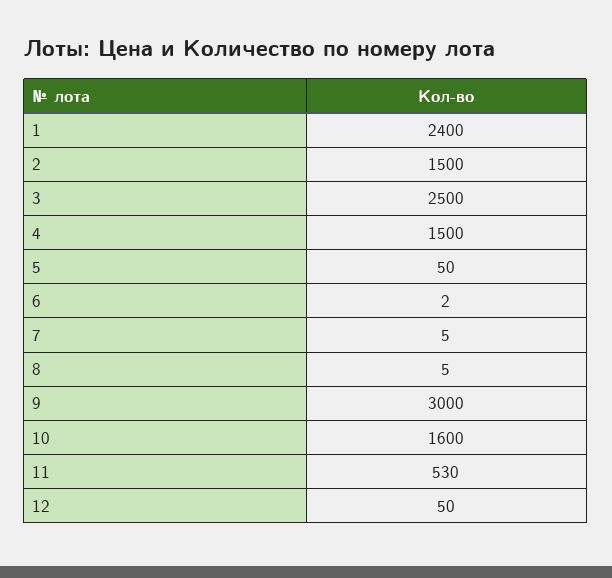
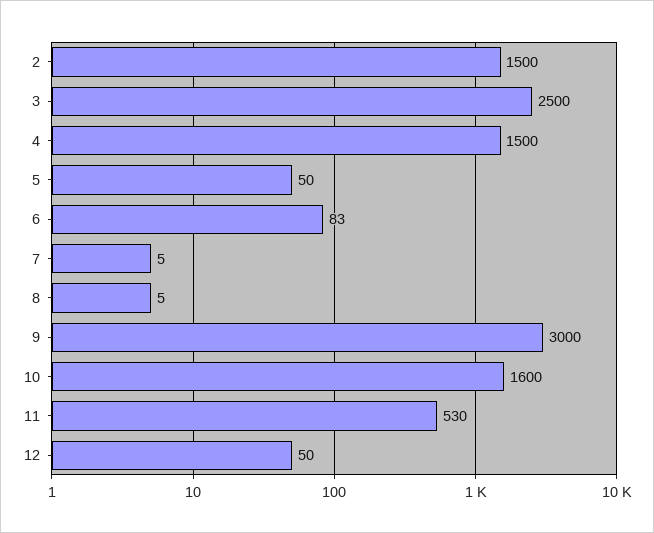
1: 2400 -> none
6: 2 -> 83

